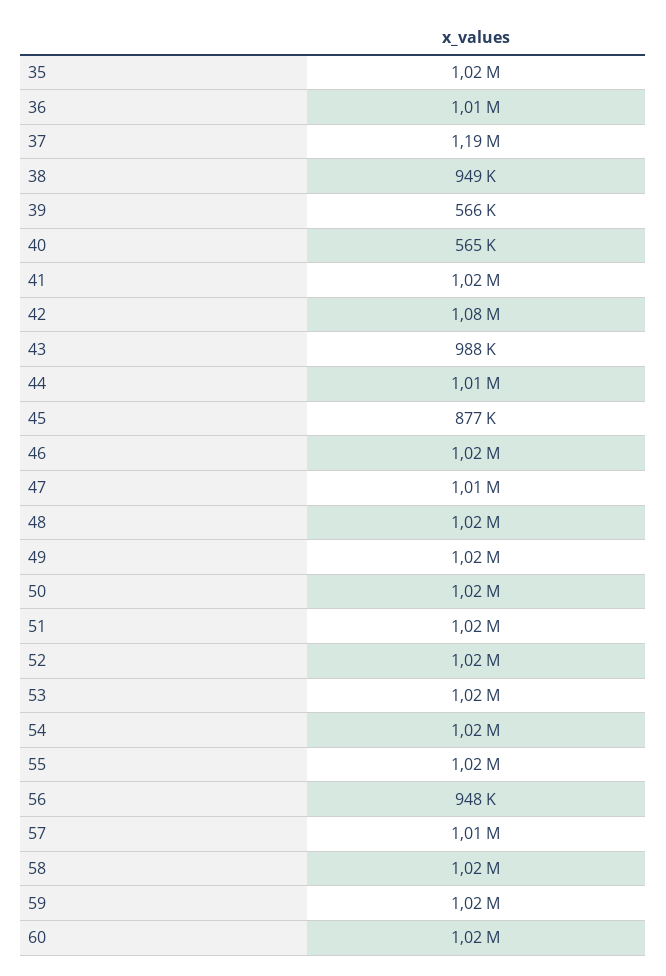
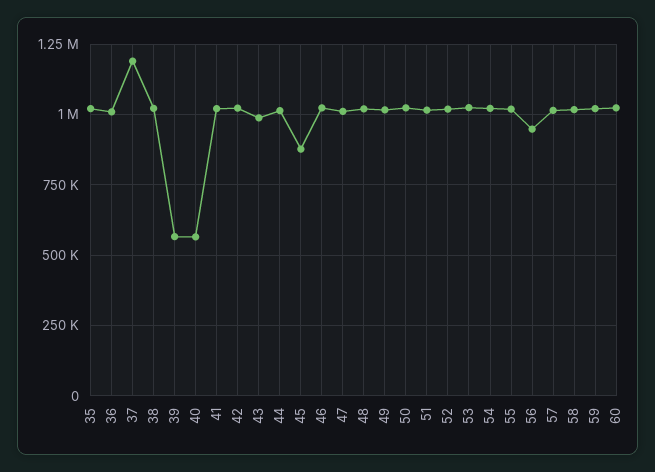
38: 949000 -> 1025000
42: 1080000 -> 1025000

